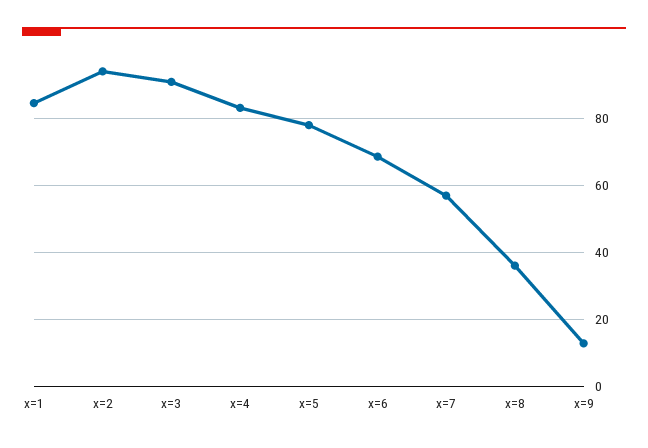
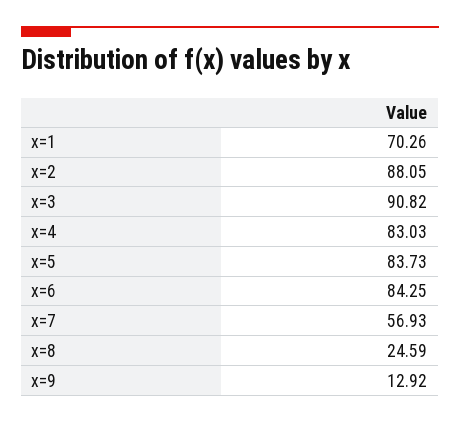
x=1: 84 -> 70.26
x=2: 94 -> 88.05
x=5: 78 -> 83.73
x=6: 68 -> 84.25
x=8: 36 -> 24.59

